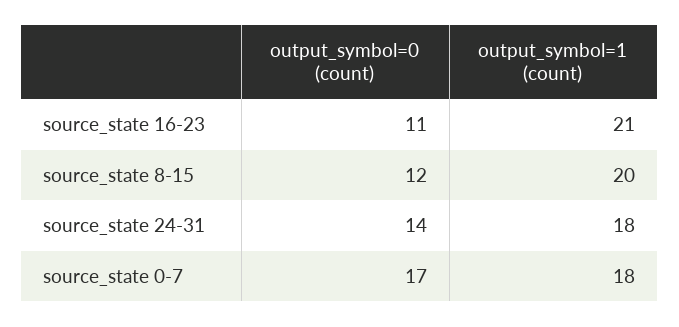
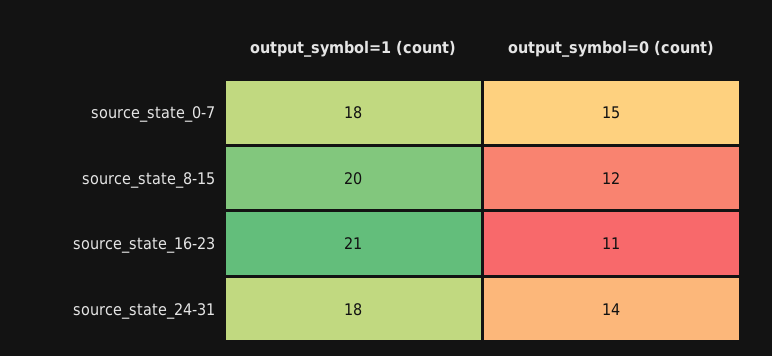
output_symbol=0 (count), source_state 0-7: 17 -> 15

